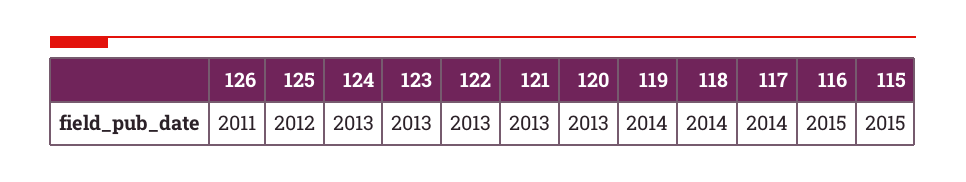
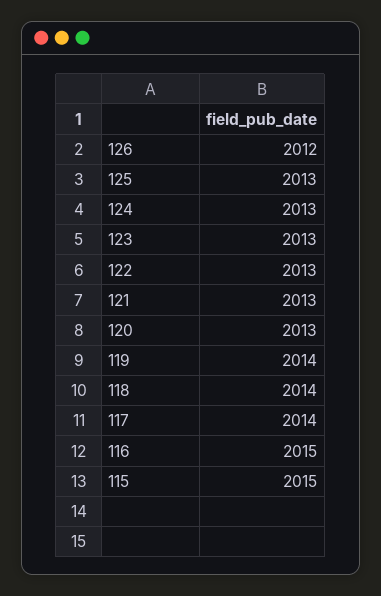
126: 2011 -> 2012
125: 2012 -> 2013

